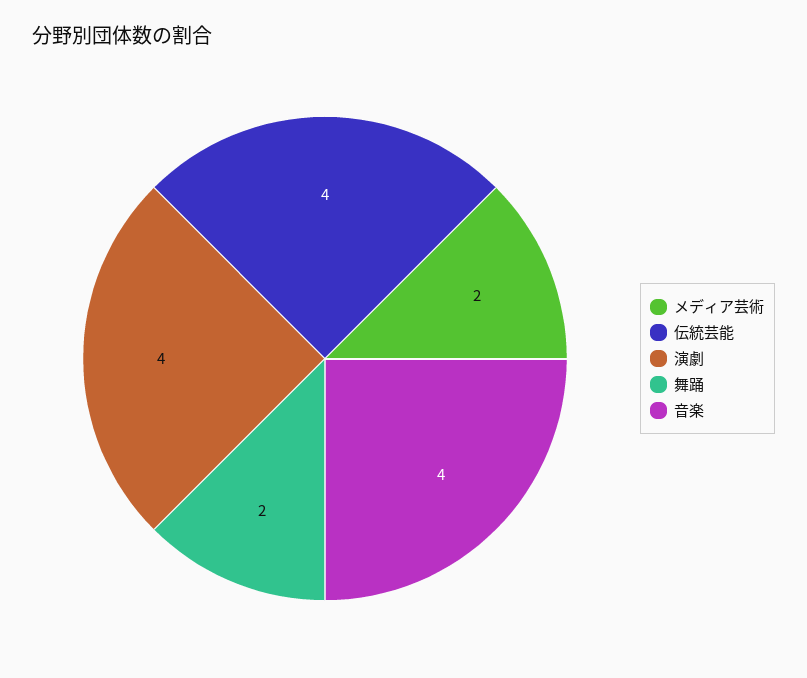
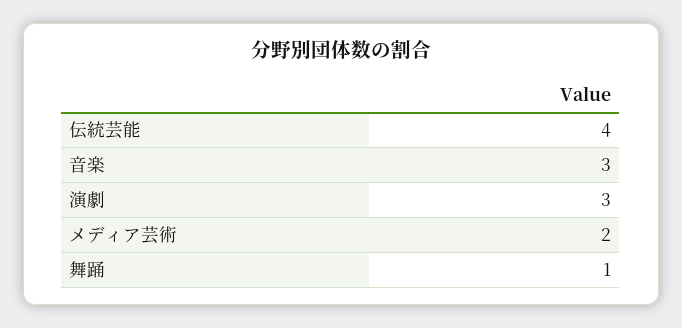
演劇: 4 -> 3
舞踊: 2 -> 1
音楽: 4 -> 3

